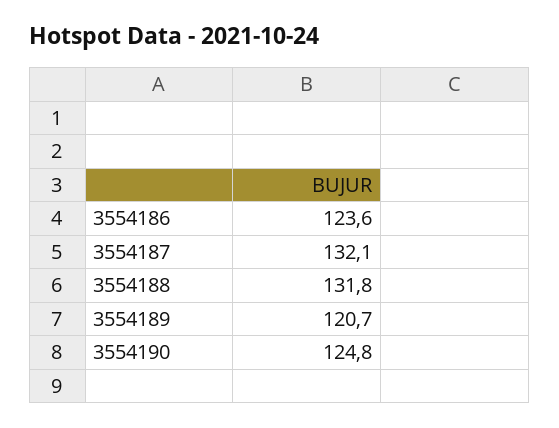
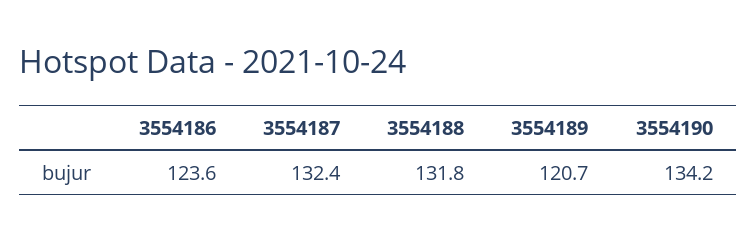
3554187: 132.1 -> 132.4
3554190: 124.8 -> 134.2

